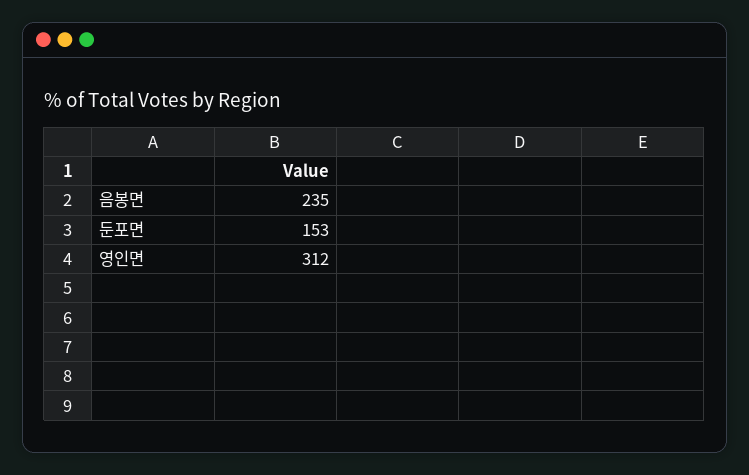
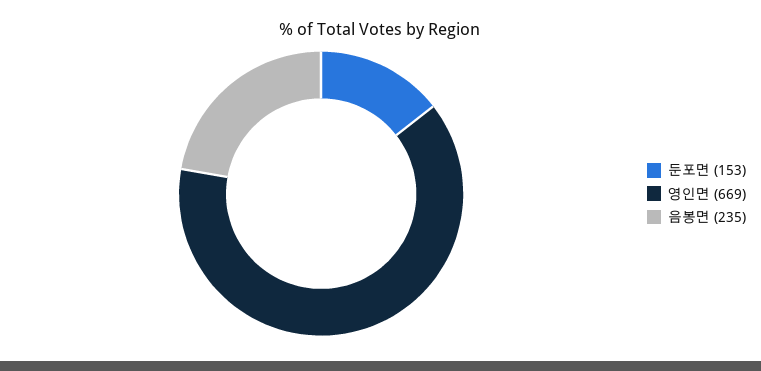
영인면: 312 -> 669

